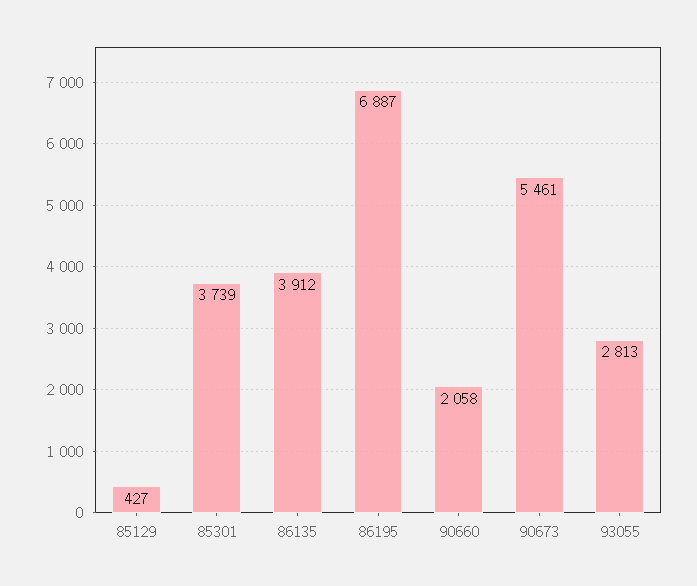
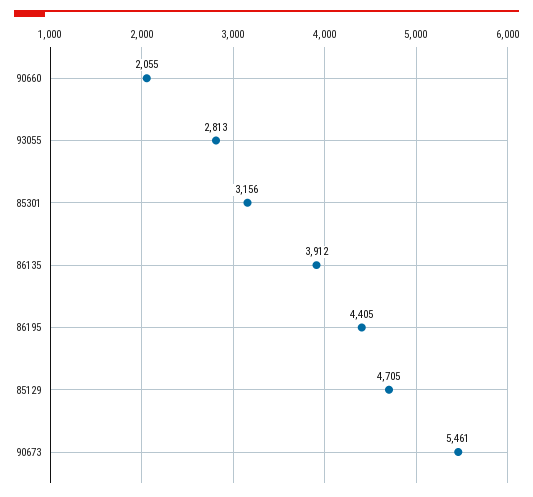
85129: 427 -> 4705
85301: 3739 -> 3156
86195: 6887 -> 4405
90660: 2058 -> 2055

